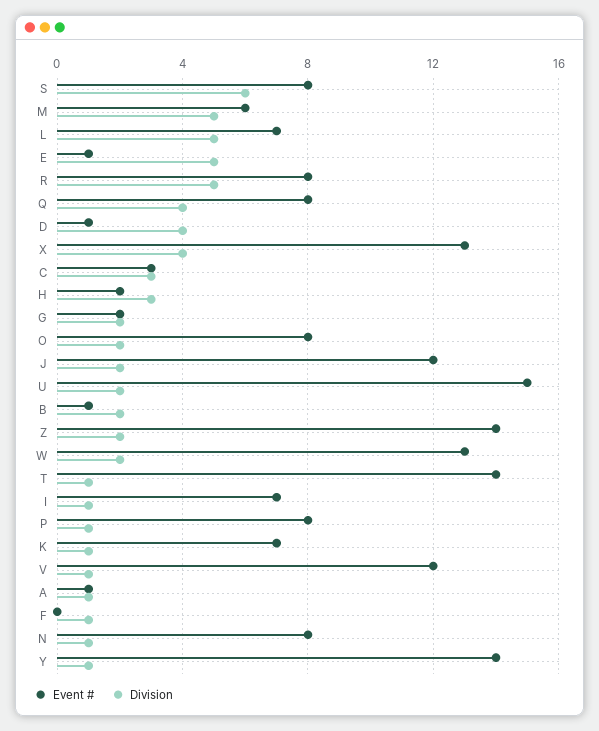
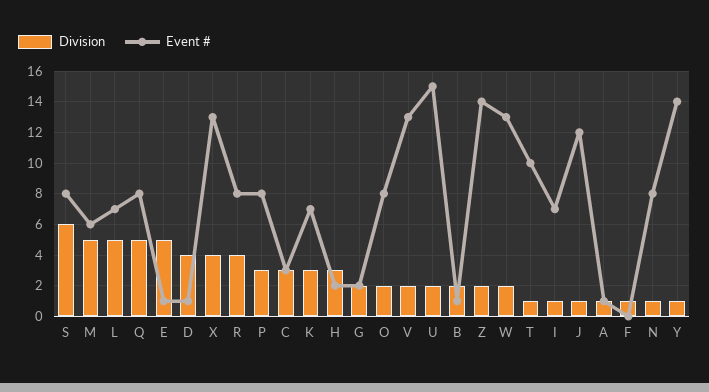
Division, R: 5 -> 4
Division, Q: 4 -> 5
Division, J: 2 -> 1
Event #, T: 14 -> 10
Division, P: 1 -> 3
Division, K: 1 -> 3
Event #, V: 12 -> 13
Division, V: 1 -> 2

